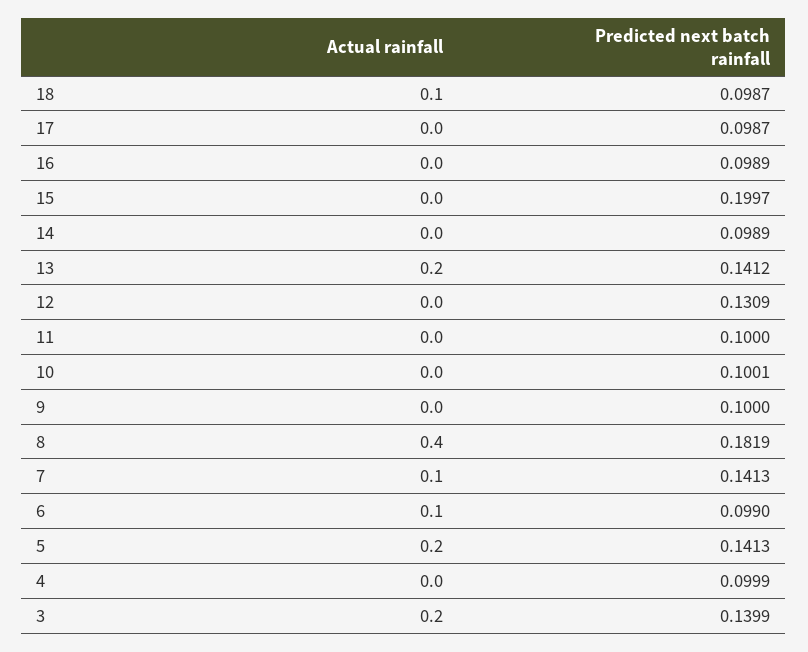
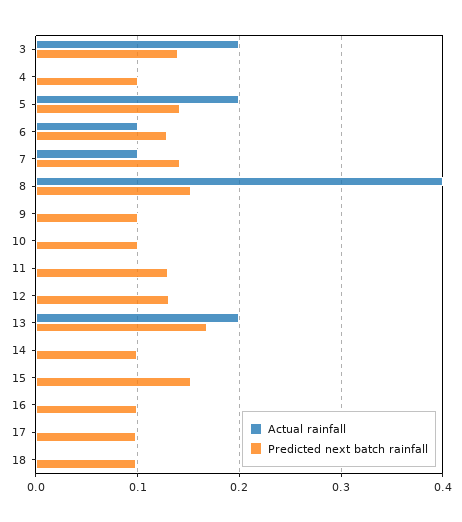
Actual rainfall, 18: 0.1 -> 0
Predicted next batch rainfall, 15: 0.1997 -> 0.15
Predicted next batch rainfall, 13: 0.1412 -> 0.17
Predicted next batch rainfall, 11: 0.1 -> 0.13
Predicted next batch rainfall, 8: 0.1819 -> 0.15
Predicted next batch rainfall, 6: 0.099 -> 0.13

